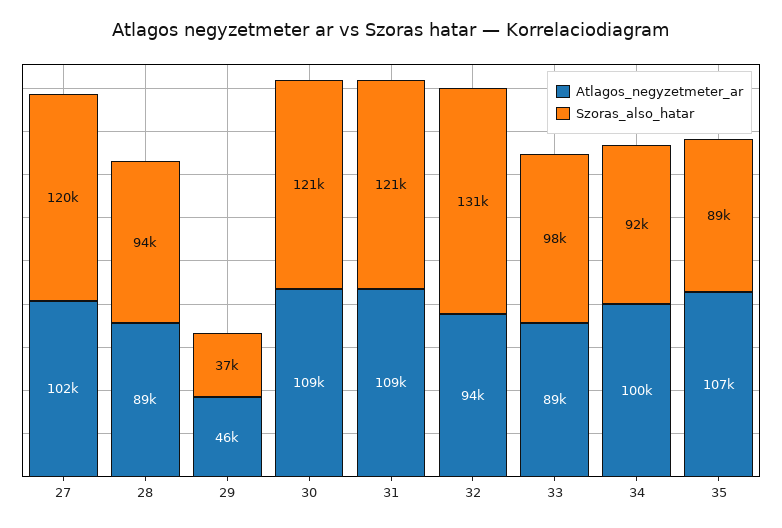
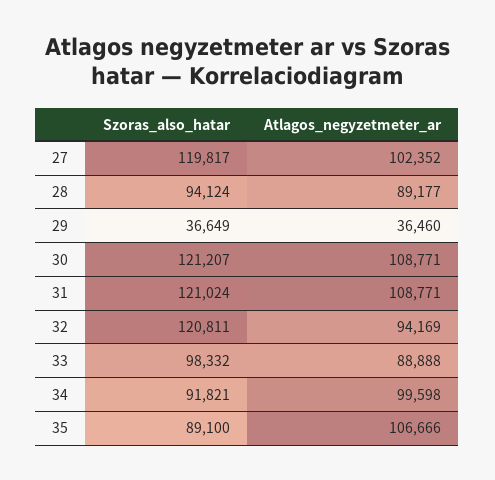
Atlagos_negyzetmeter_ar, 29: 46000 -> 36460
Szoras_also_hatar, 32: 131000 -> 120811

